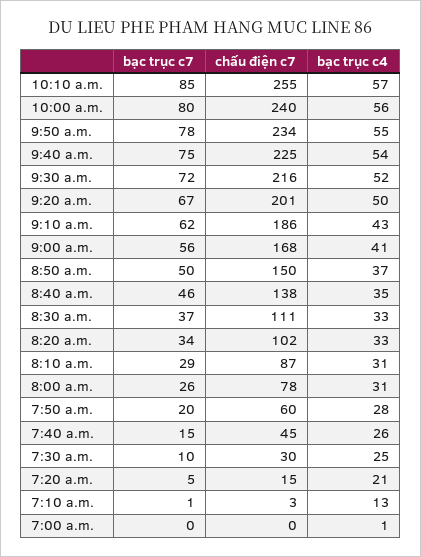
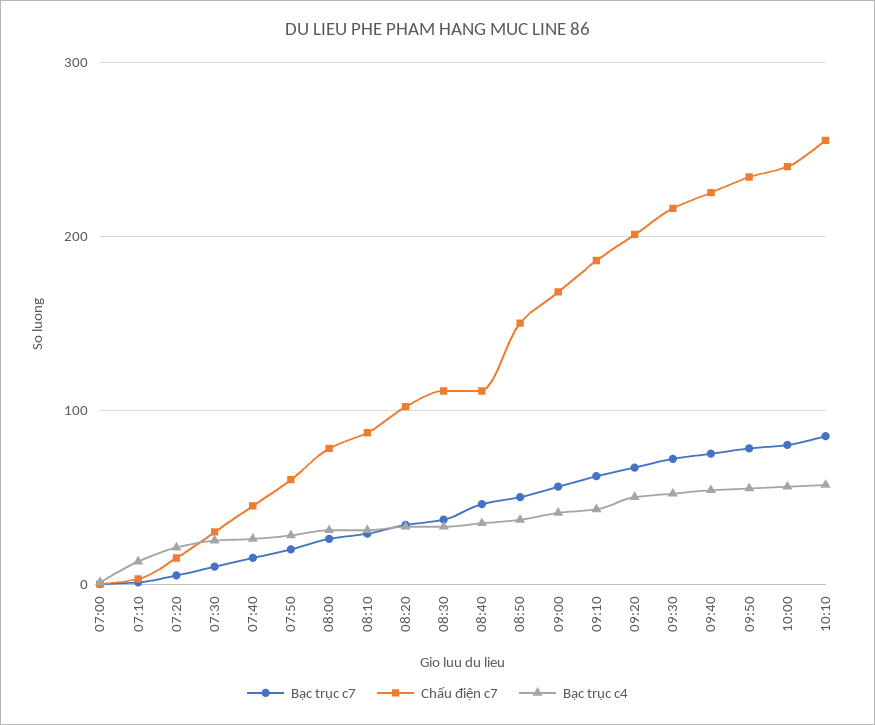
chấu điện c7, 8:40 a.m.: 138 -> 110

